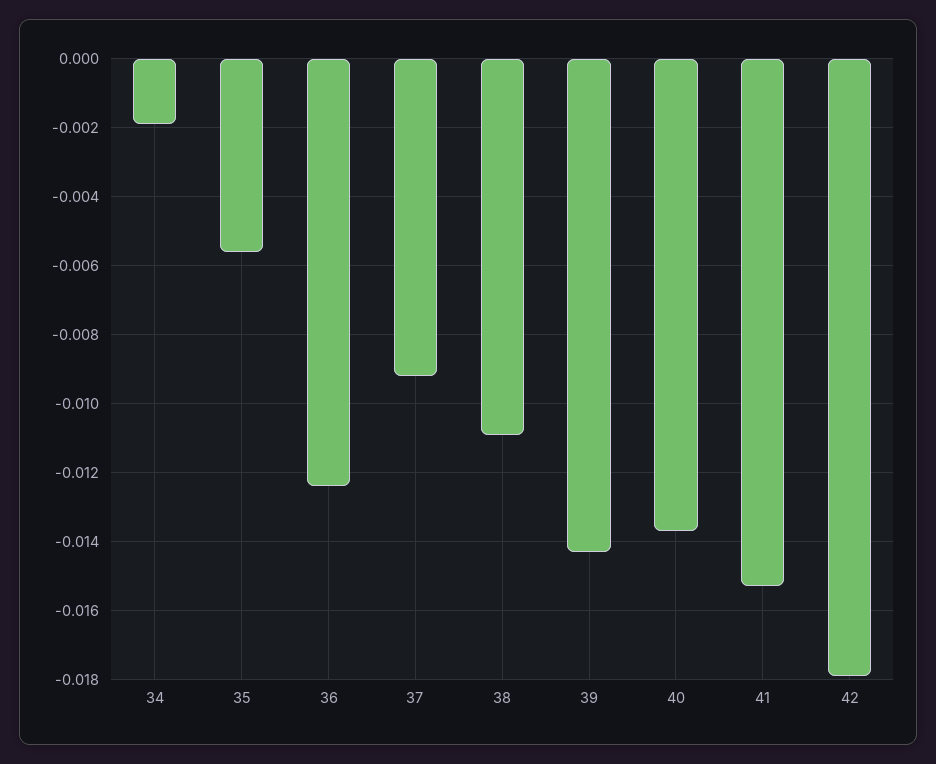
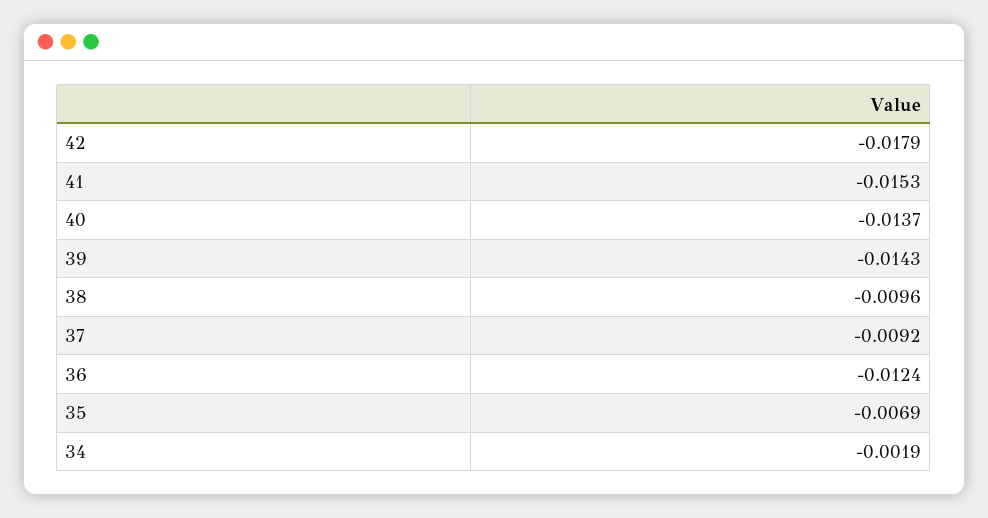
35: -0.0055 -> -0.0069
38: -0.011 -> -0.0096

